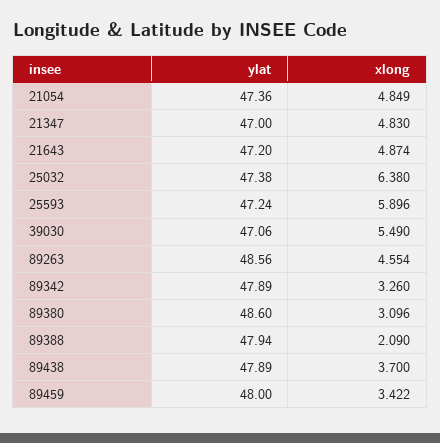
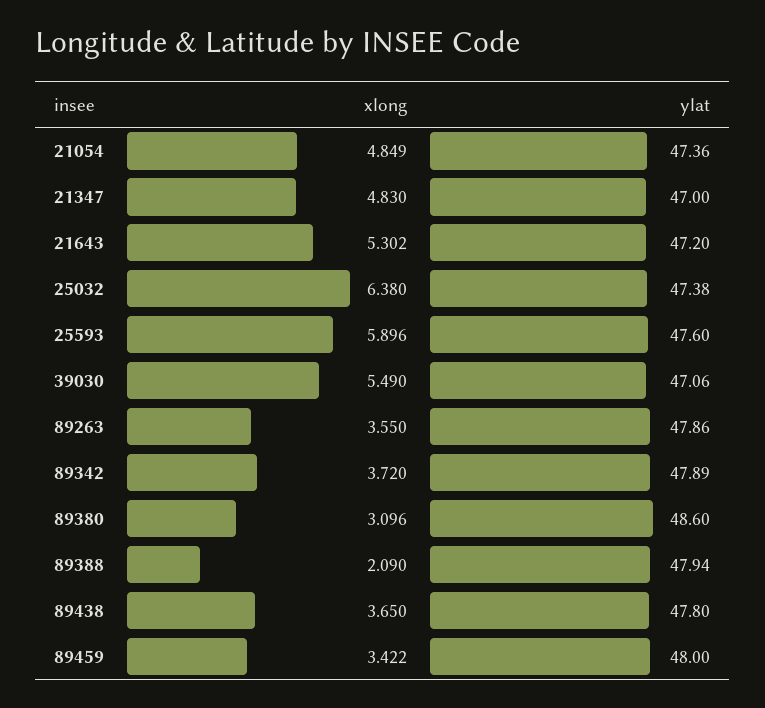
xlong, 21643: 4.874 -> 5.302
ylat, 25593: 47.24 -> 47.6
ylat, 89263: 48.56 -> 47.86
xlong, 89263: 4.554 -> 3.55
xlong, 89342: 3.26 -> 3.72
ylat, 89438: 47.89 -> 47.8
xlong, 89438: 3.7 -> 3.65

